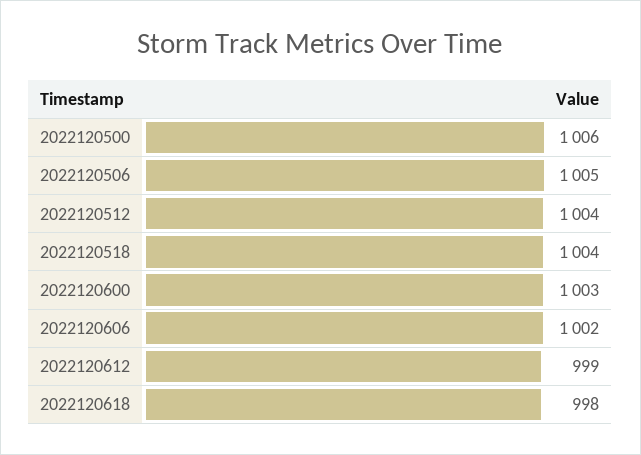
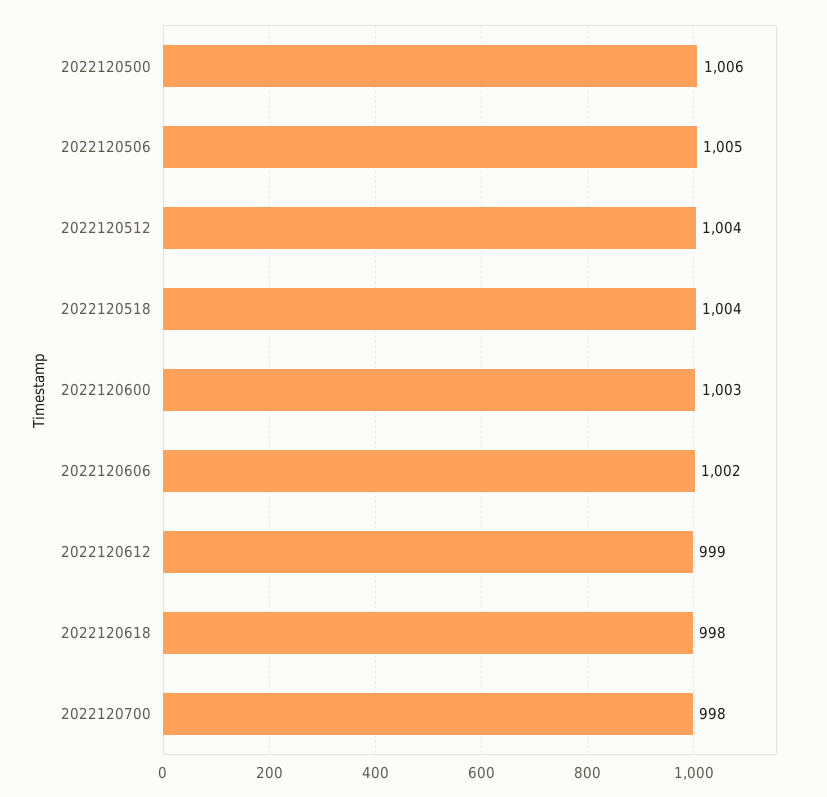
2022120700: none -> 998

